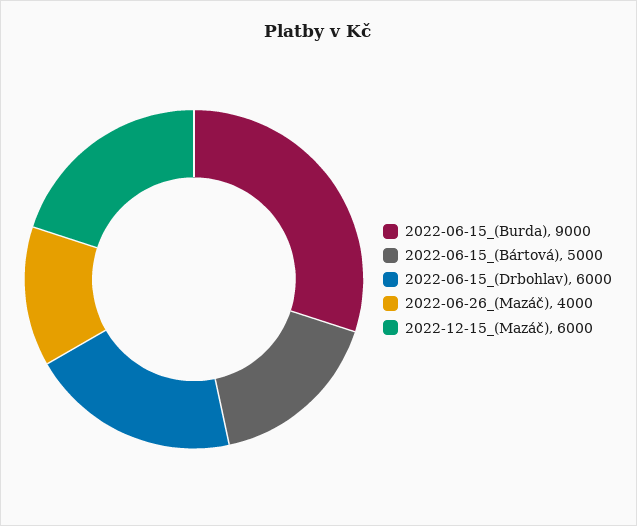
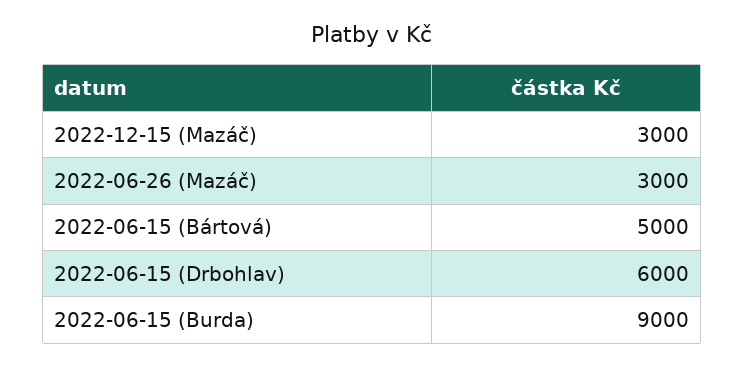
2022-06-26_(Mazáč): 4000 -> 3000
2022-12-15_(Mazáč): 6000 -> 3000

